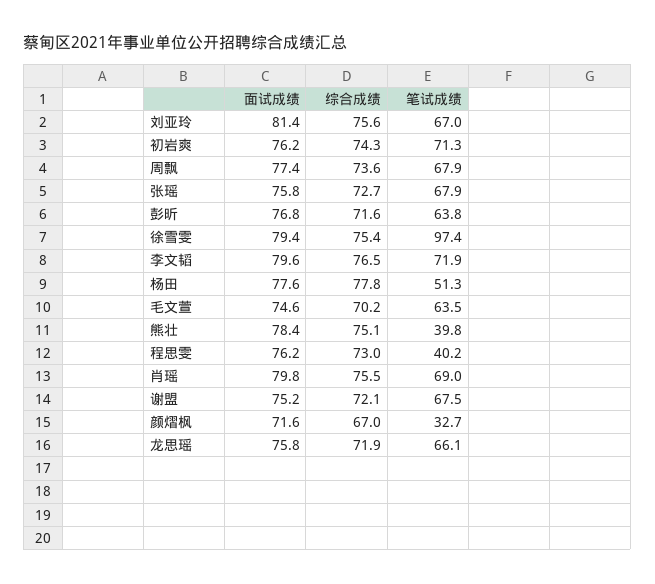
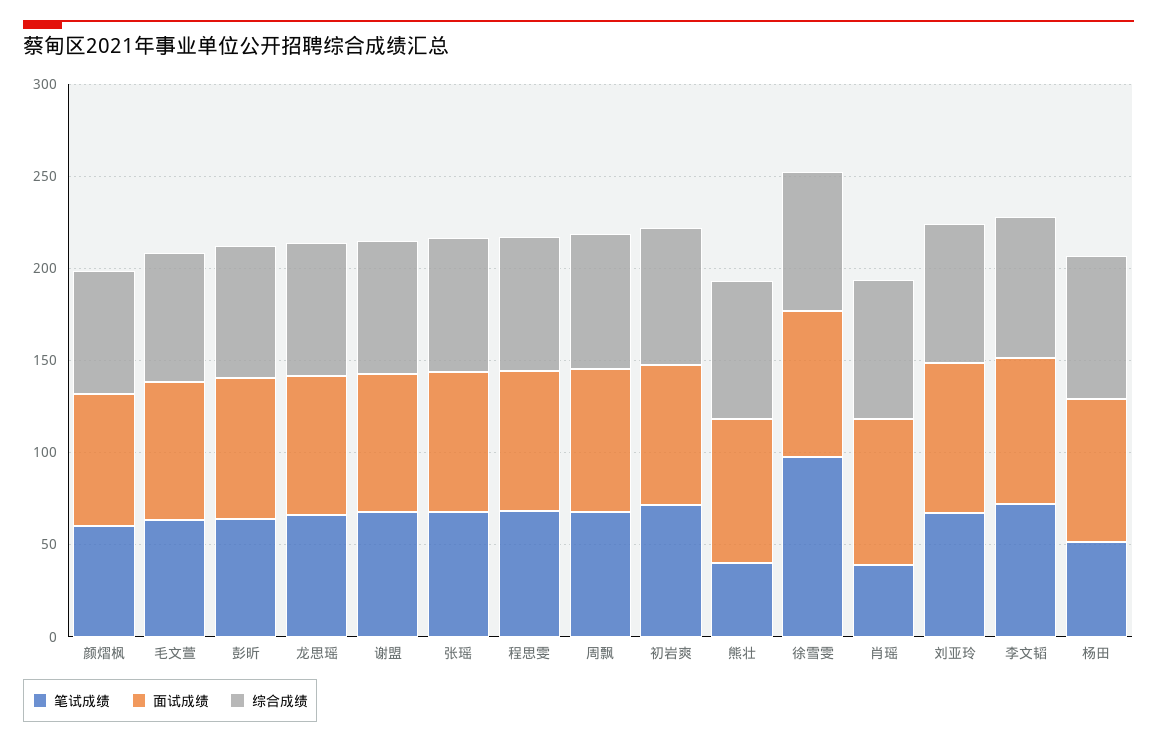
笔试成绩, 程思雯: 40.2 -> 70
笔试成绩, 肖瑶: 69 -> 40
笔试成绩, 颜熠枫: 32.7 -> 60

